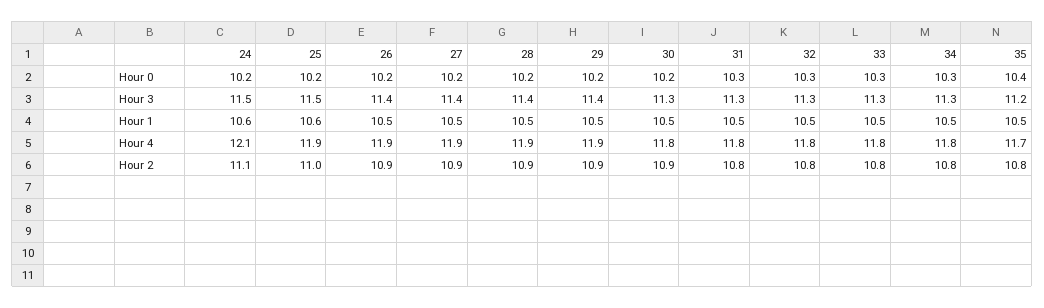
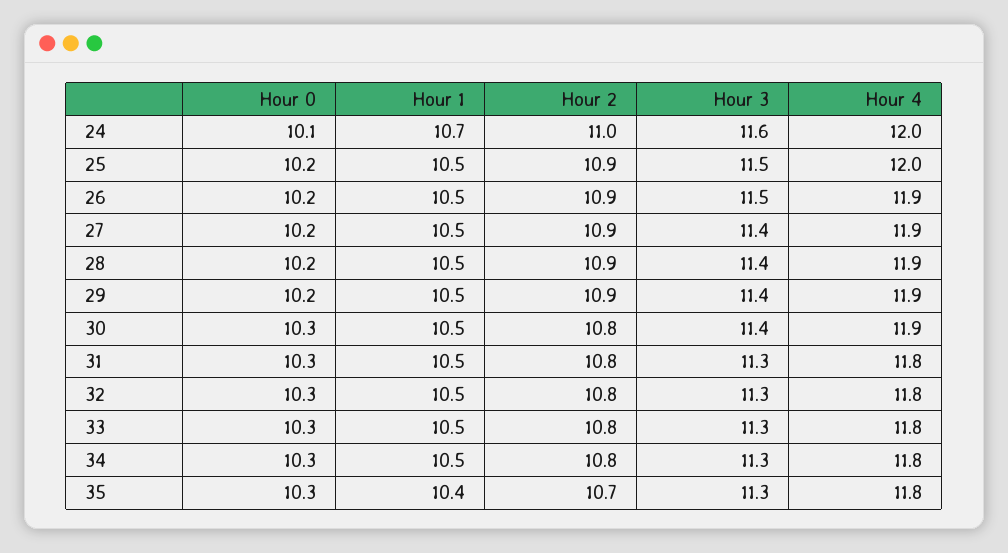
24, Hour 0: 10.2 -> 10.1
30, Hour 0: 10.2 -> 10.3
35, Hour 0: 10.4 -> 10.3
24, Hour 3: 11.5 -> 11.6
26, Hour 3: 11.4 -> 11.5
30, Hour 3: 11.3 -> 11.4
35, Hour 3: 11.2 -> 11.3
24, Hour 1: 10.6 -> 10.7
25, Hour 1: 10.6 -> 10.5
35, Hour 1: 10.5 -> 10.4
24, Hour 4: 12.1 -> 12
25, Hour 4: 11.9 -> 12
30, Hour 4: 11.8 -> 11.9
35, Hour 4: 11.7 -> 11.8
24, Hour 2: 11.1 -> 11
25, Hour 2: 11 -> 10.9
30, Hour 2: 10.9 -> 10.8
35, Hour 2: 10.8 -> 10.7

